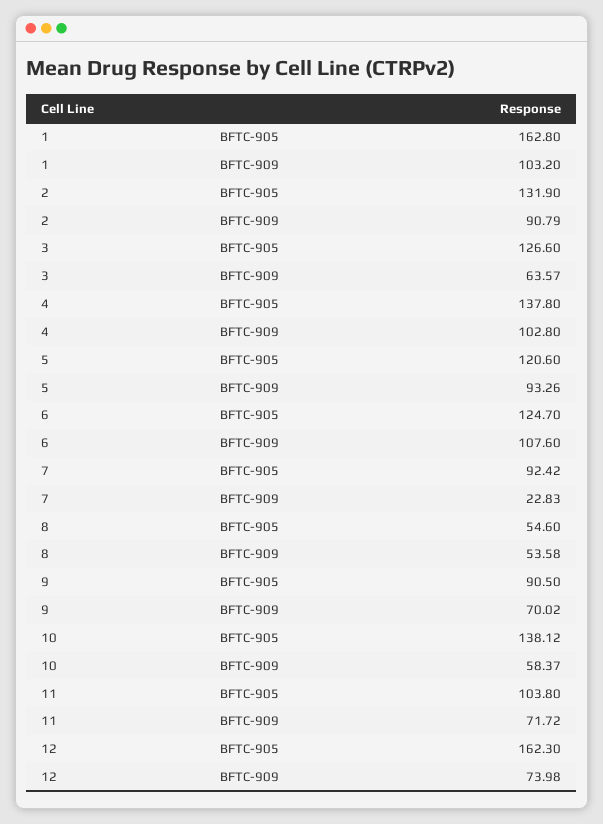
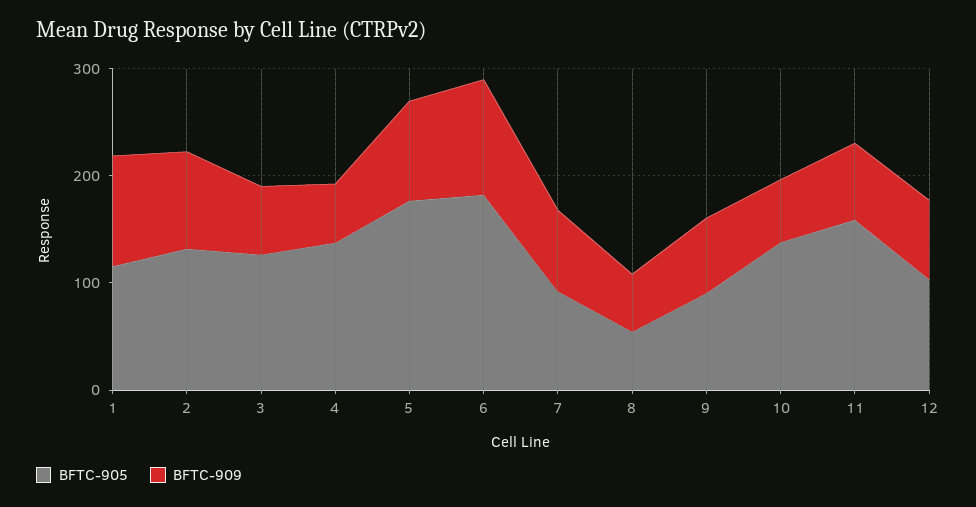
BFTC-905, 1: 162.8 -> 120
BFTC-909, 4: 102.8 -> 60
BFTC-905, 5: 120.6 -> 180
BFTC-905, 6: 124.7 -> 180
BFTC-909, 7: 22.83 -> 80
BFTC-905, 11: 103.8 -> 160
BFTC-905, 12: 162.3 -> 100

